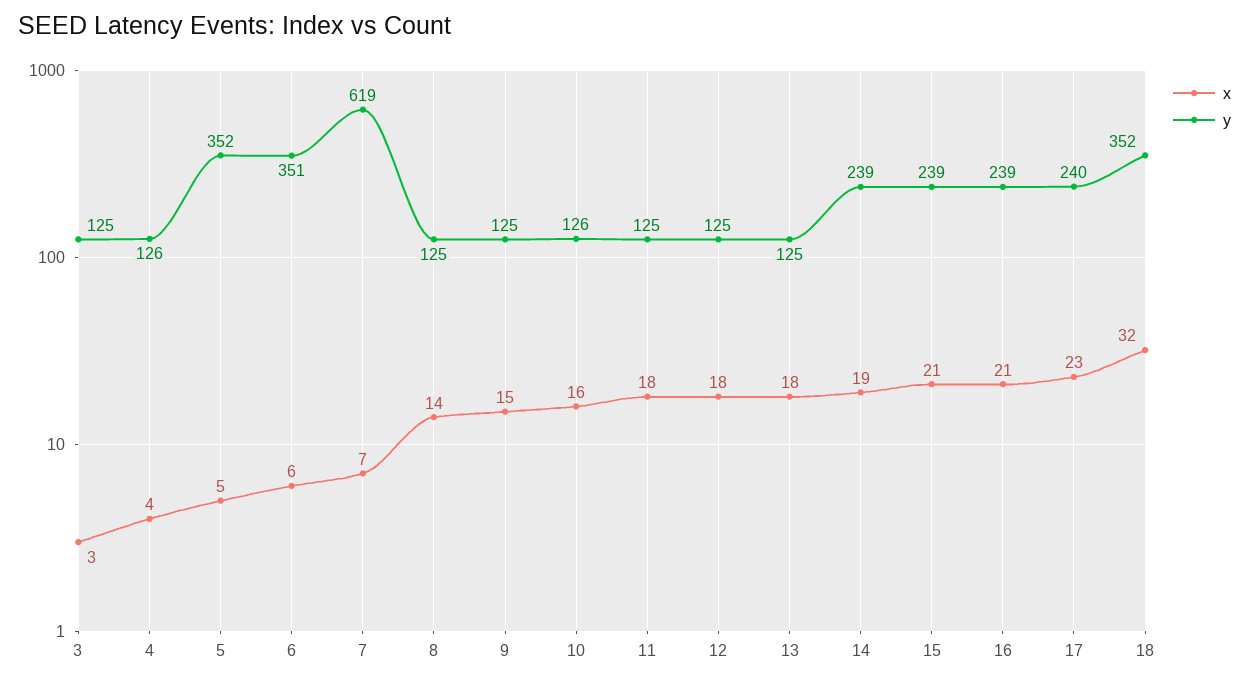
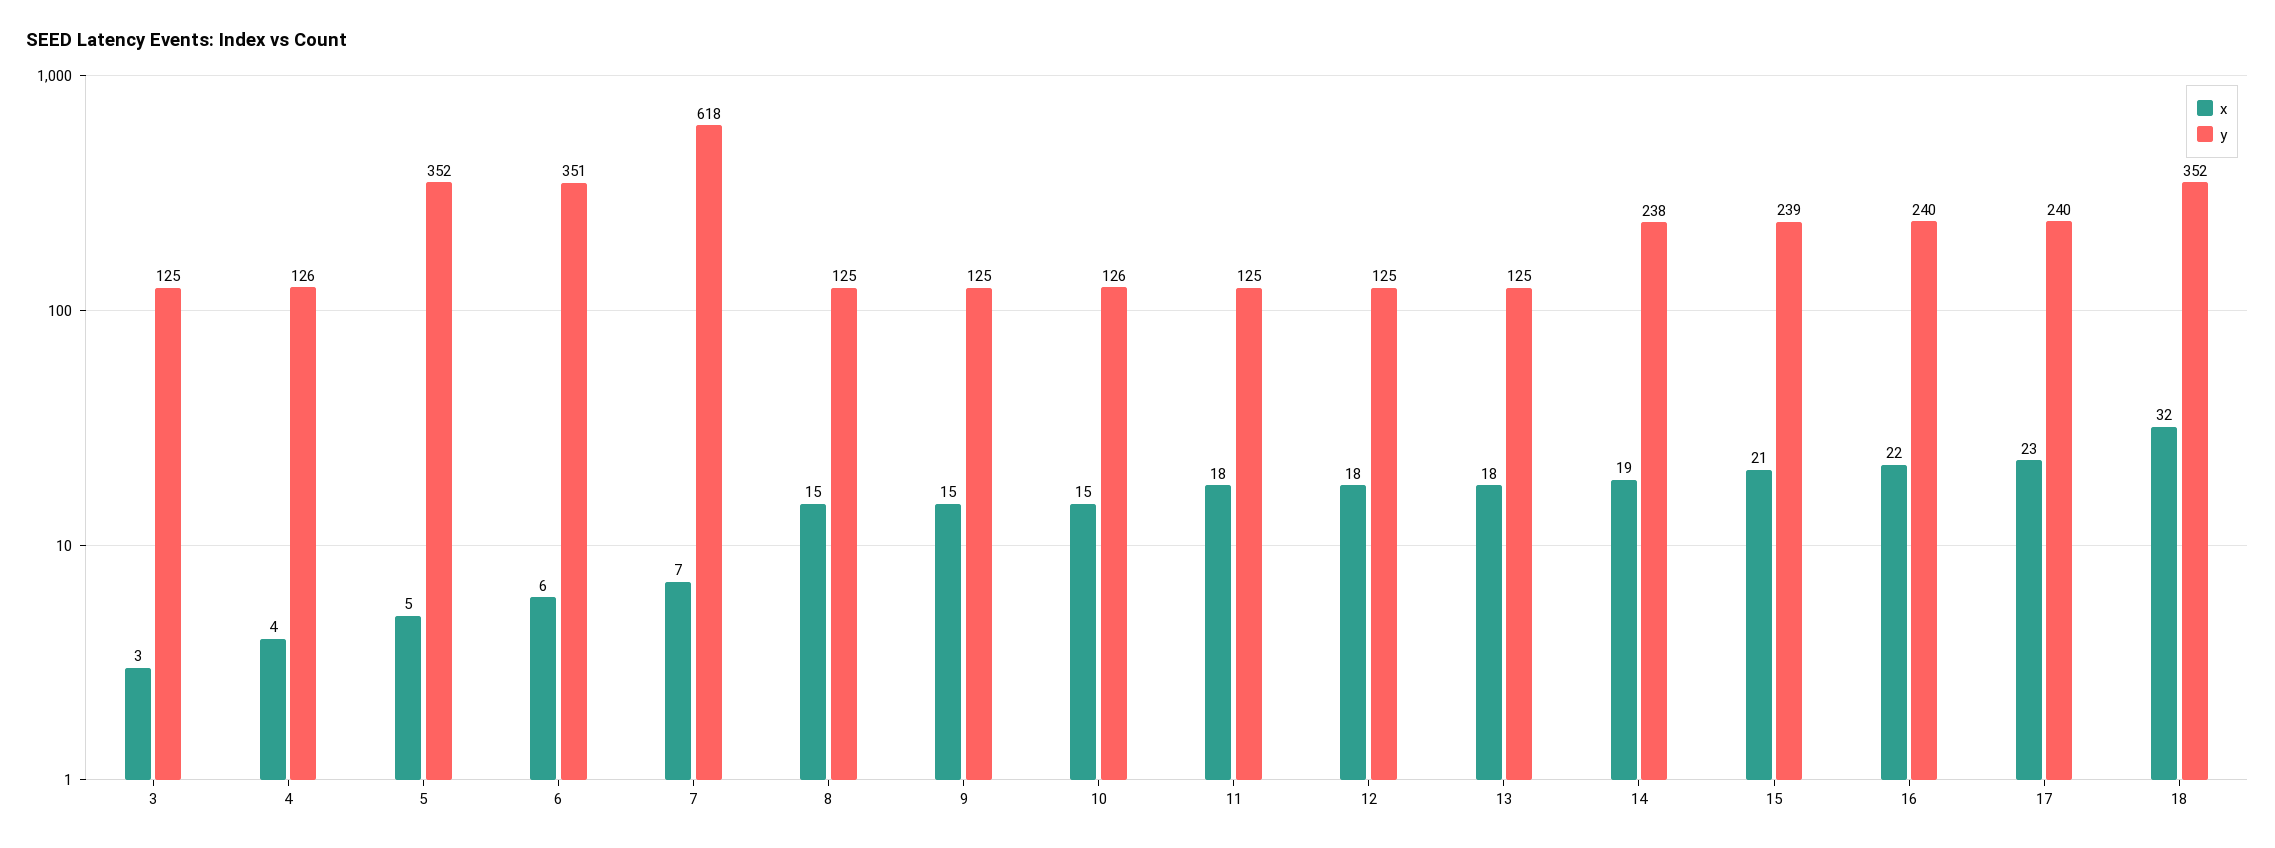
y, 7: 619 -> 618
x, 8: 14 -> 15
x, 10: 16 -> 15
y, 14: 239 -> 238
x, 16: 21 -> 22
y, 16: 239 -> 240

